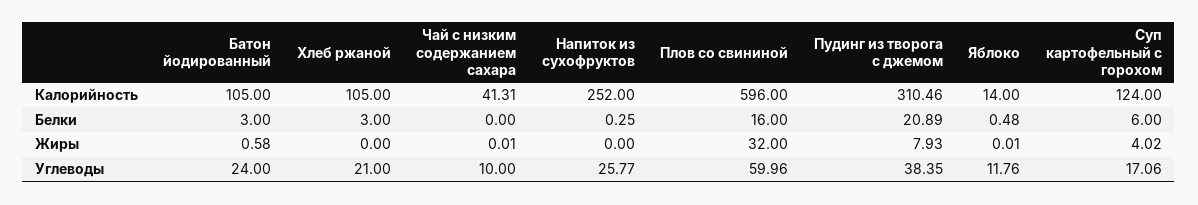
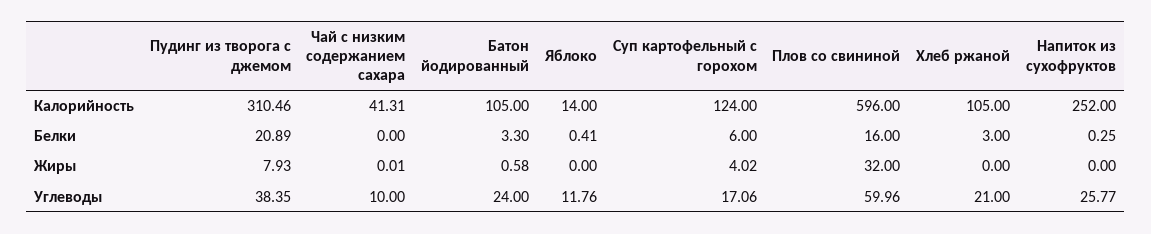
Батон йодированный, Белки: 3 -> 3.3
Яблоко, Белки: 0.48 -> 0.41
Яблоко, Жиры: 0.01 -> 0

